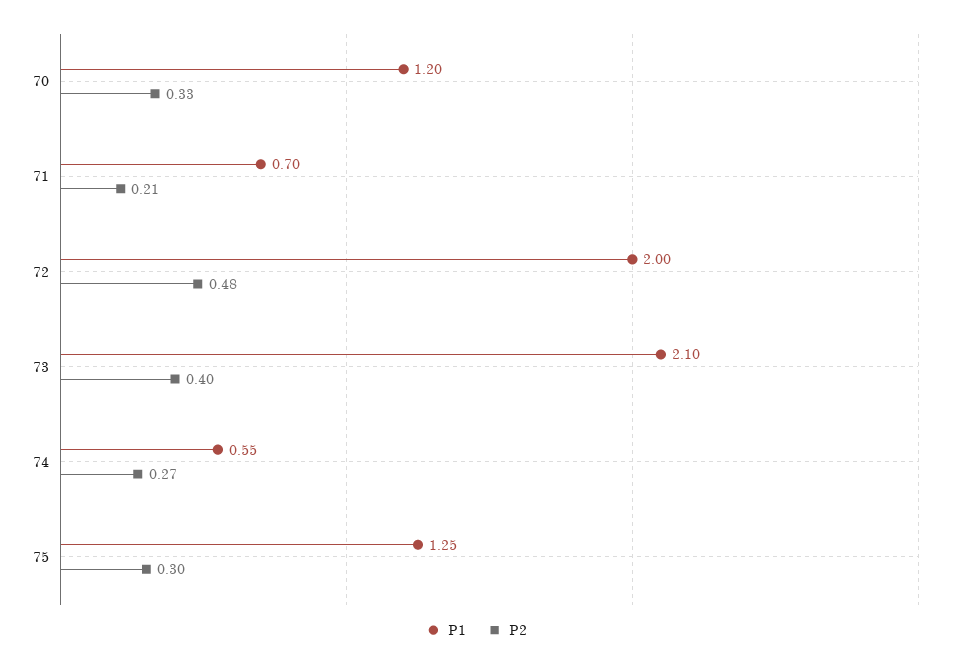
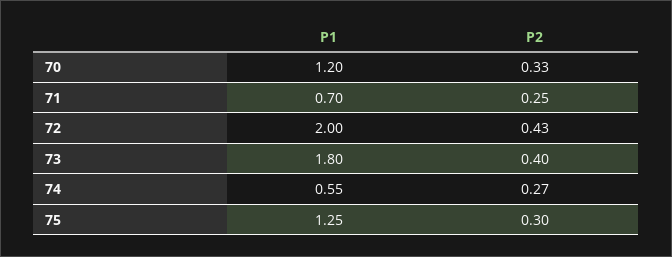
P2, 71: 0.21 -> 0.25
P2, 72: 0.48 -> 0.43
P1, 73: 2.1 -> 1.8

